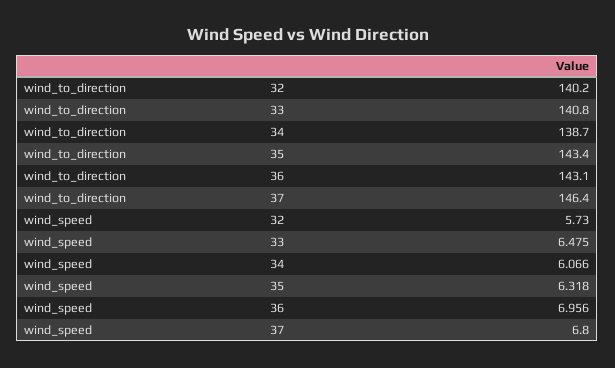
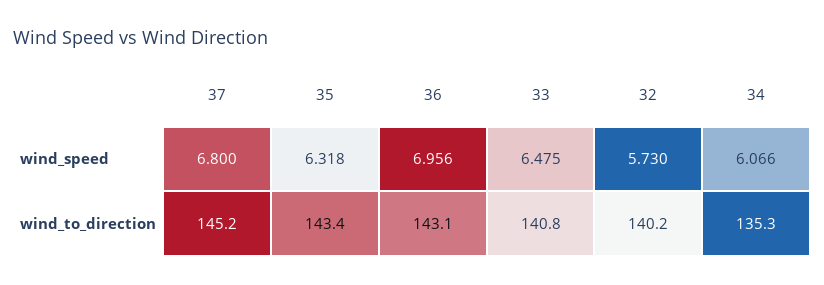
wind_to_direction, 34: 138.7 -> 135.3
wind_to_direction, 37: 146.4 -> 145.2

